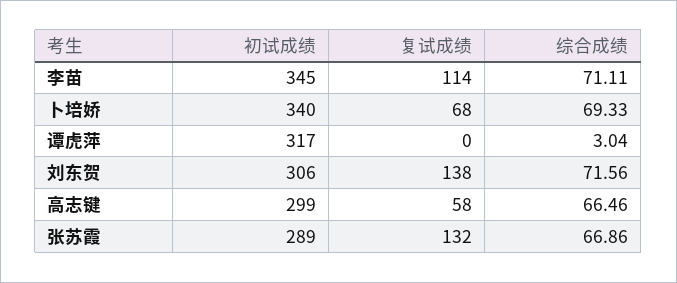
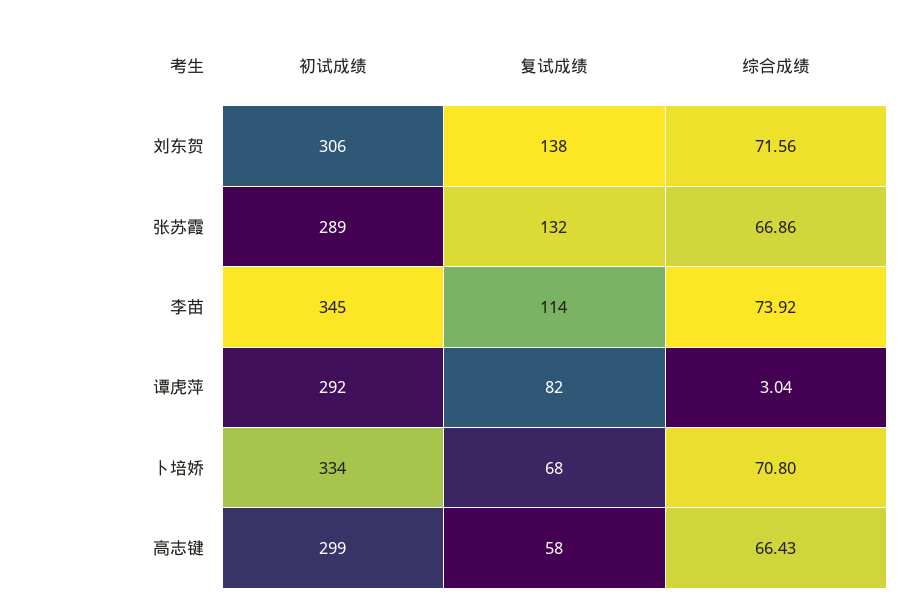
综合成绩, 李苗: 71.11 -> 73.92
初试成绩, 卜培娇: 340 -> 334
综合成绩, 卜培娇: 69.33 -> 70.8
初试成绩, 谭虎萍: 317 -> 292
复试成绩, 谭虎萍: 0 -> 82
综合成绩, 高志键: 66.46 -> 66.43

